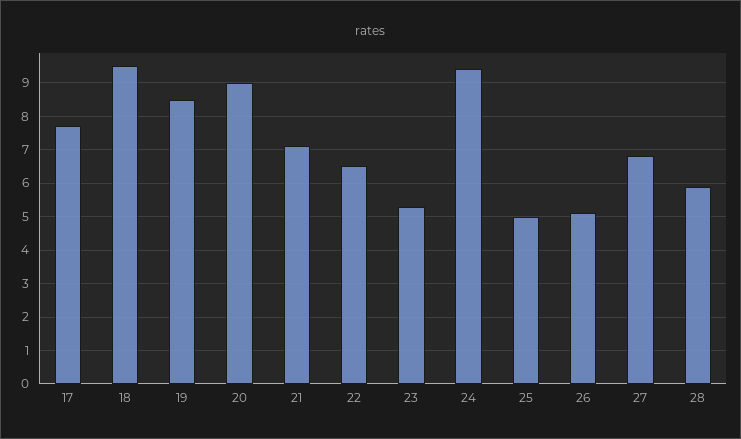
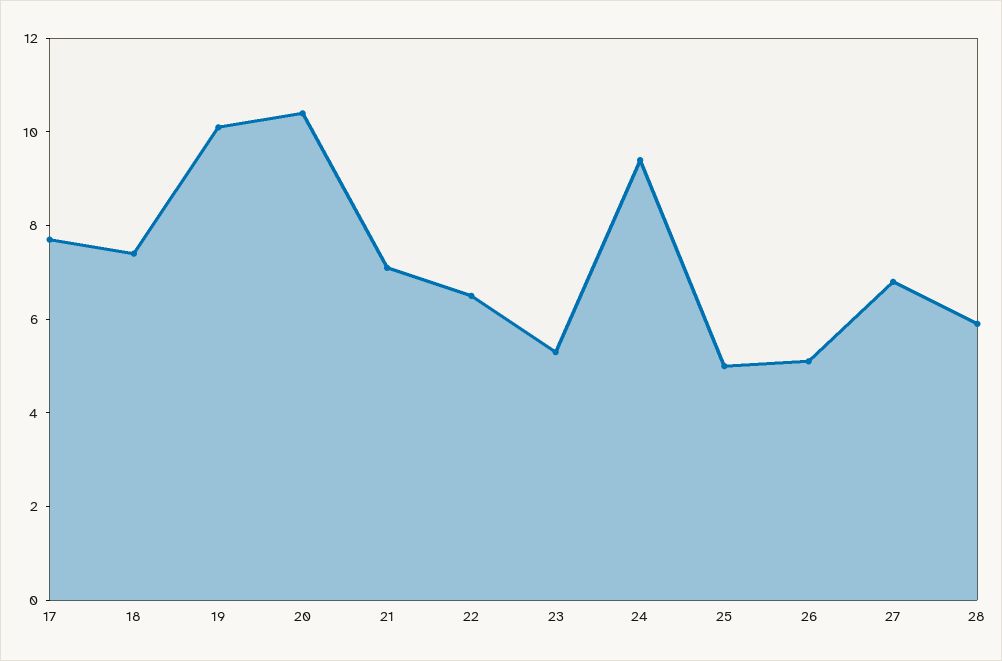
18: 9.5 -> 7.5
19: 8.5 -> 10
20: 9 -> 10.5

